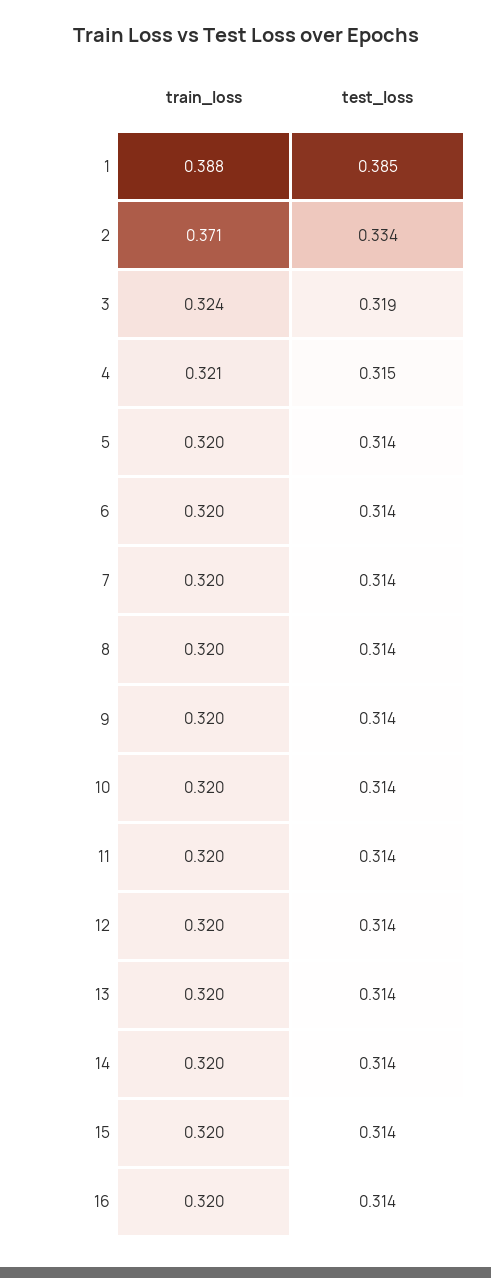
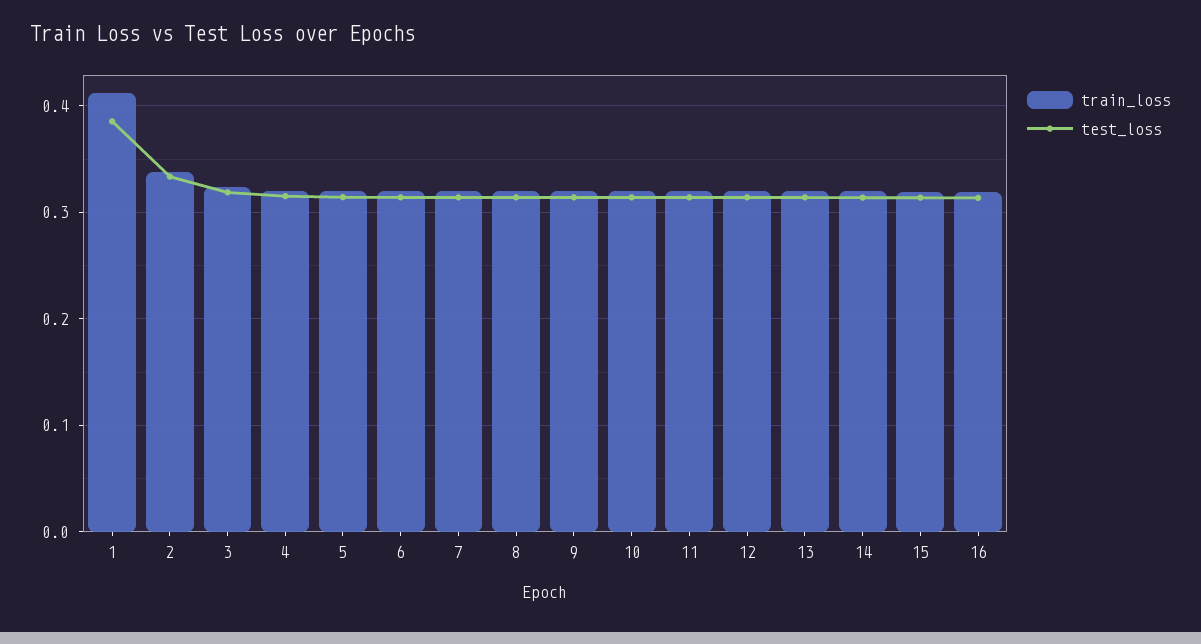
train_loss, 1: 0.388 -> 0.41
train_loss, 2: 0.371 -> 0.34

